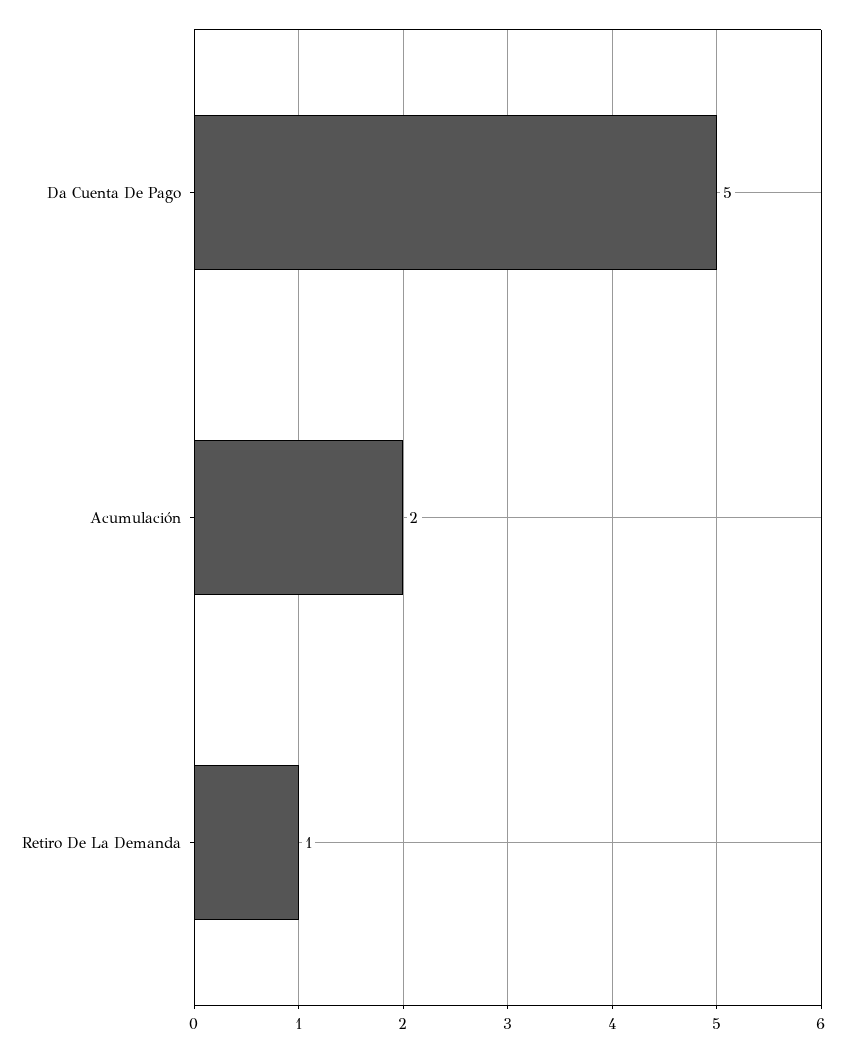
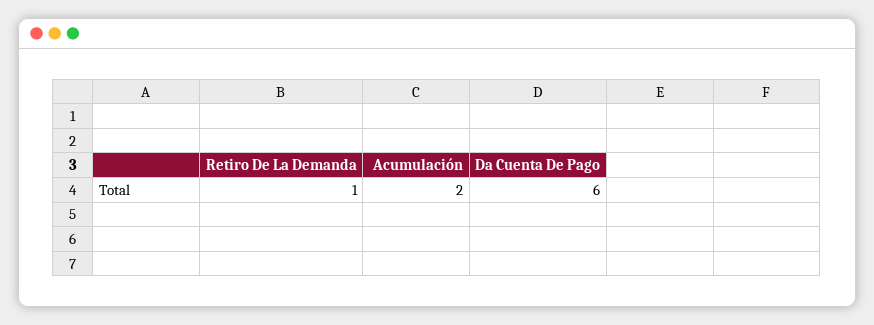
Da Cuenta De Pago: 5 -> 6

